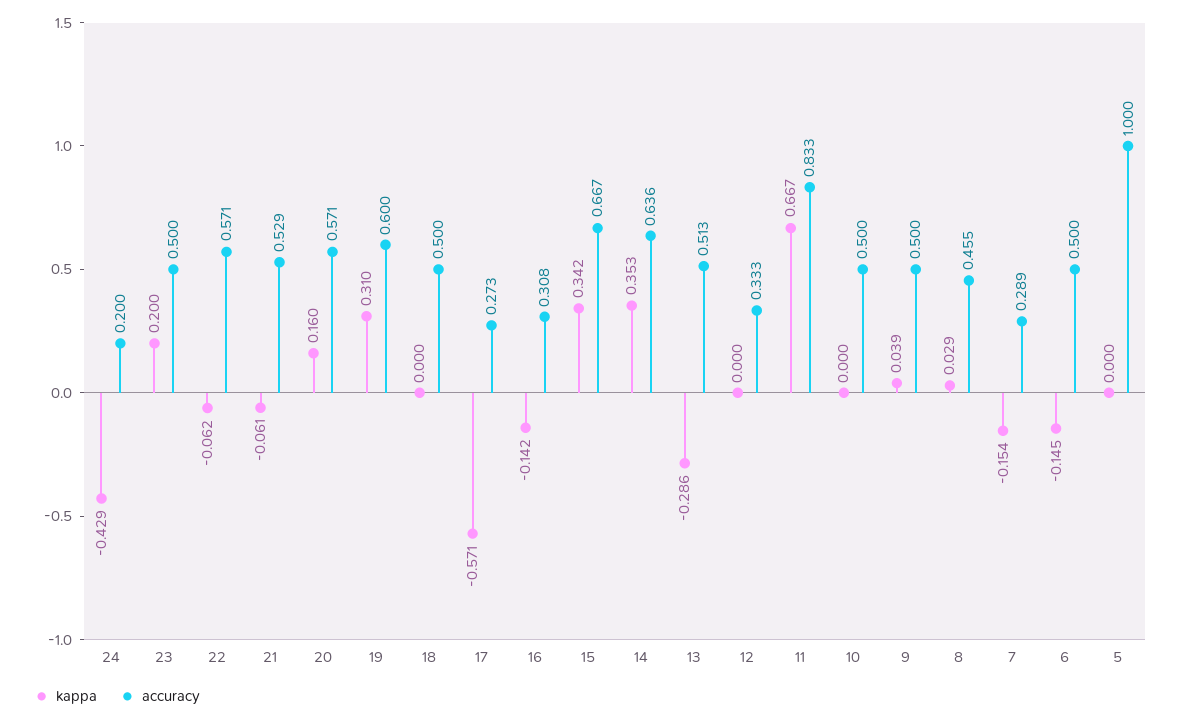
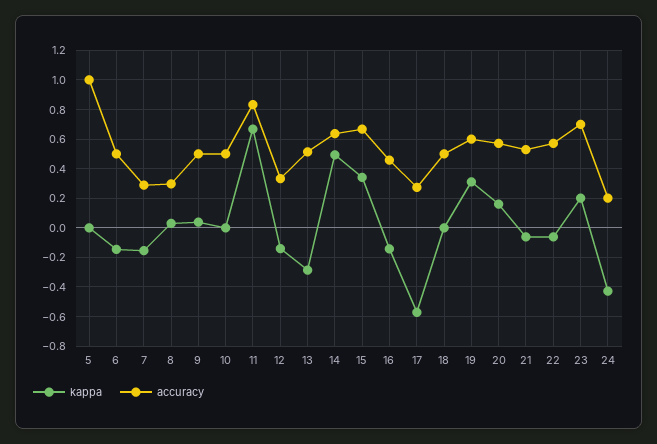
accuracy, 23: 0.5 -> 0.7
accuracy, 16: 0.308 -> 0.45
kappa, 14: 0.353 -> 0.5
kappa, 12: 0 -> -0.15
accuracy, 8: 0.455 -> 0.3

